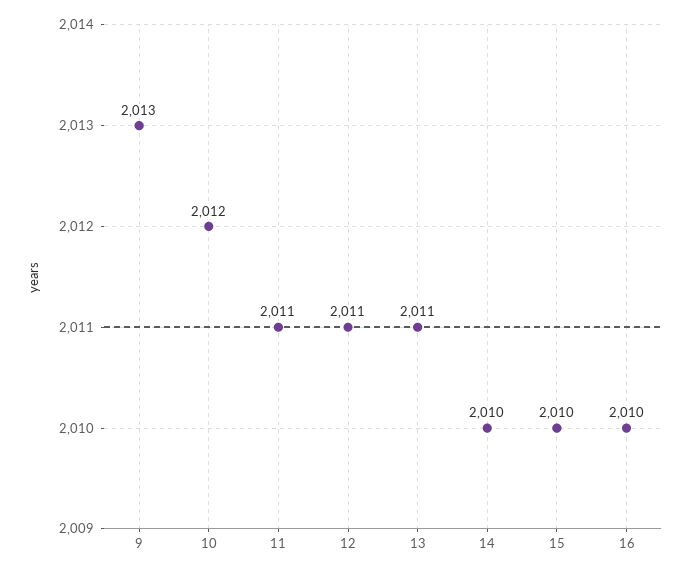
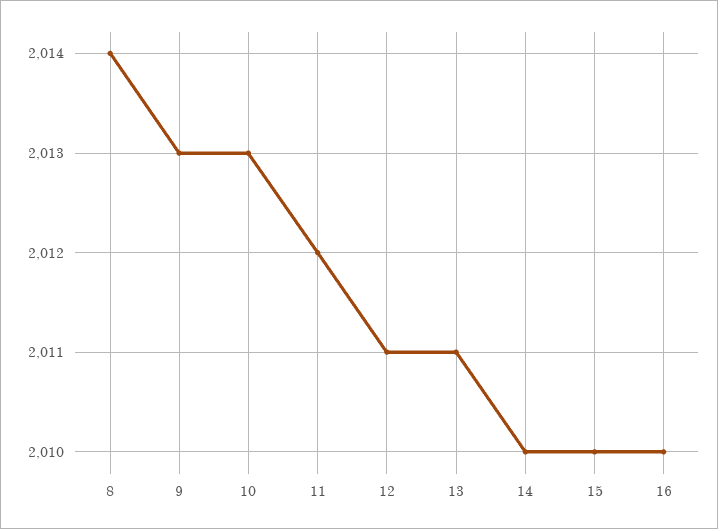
10: 2012 -> 2013
11: 2011 -> 2012
8: none -> 2014

